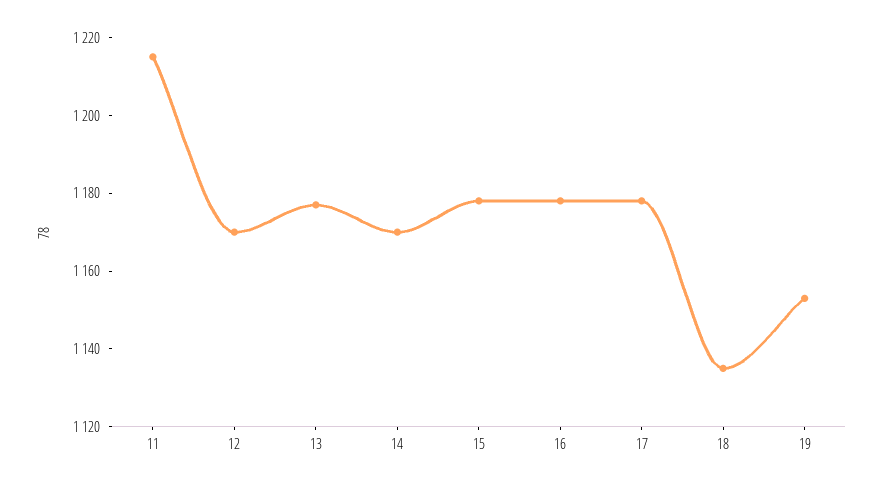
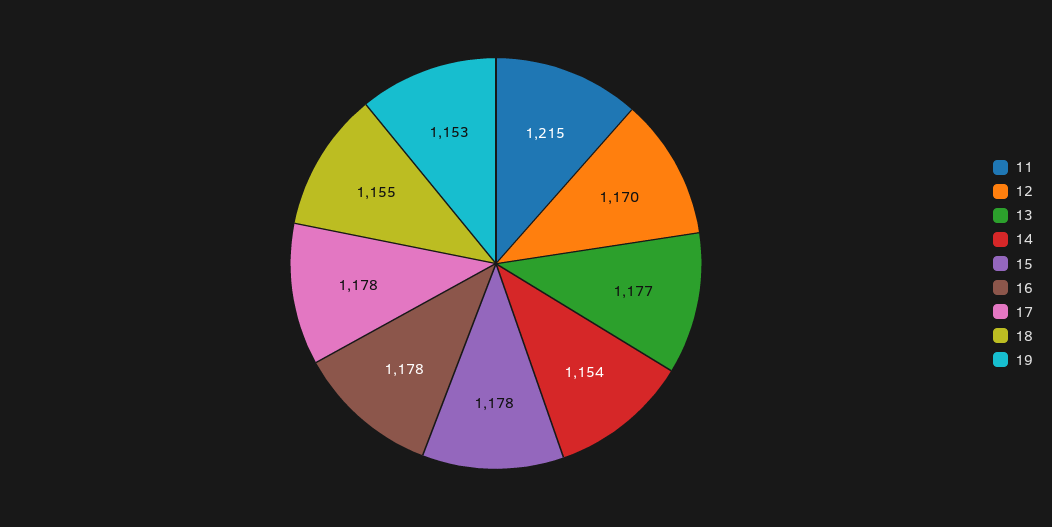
14: 1170 -> 1154
18: 1135 -> 1155

